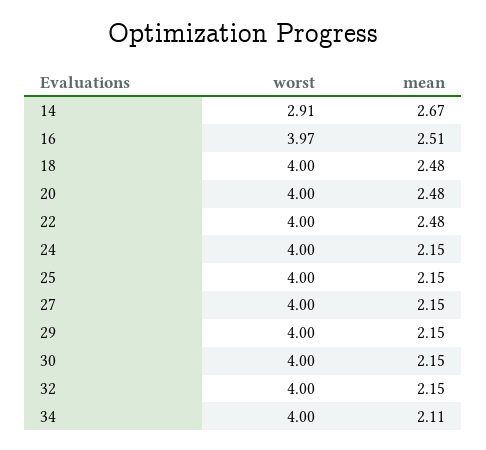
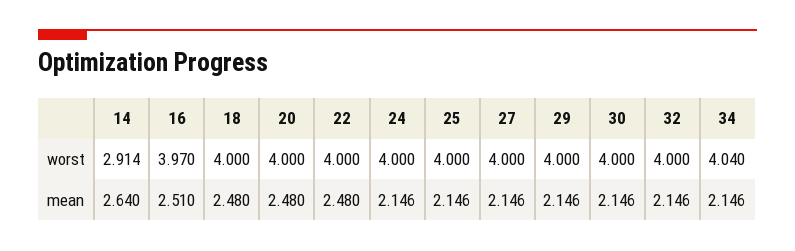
mean, 14: 2.67 -> 2.64
worst, 34: 4 -> 4.04
mean, 34: 2.11 -> 2.146

